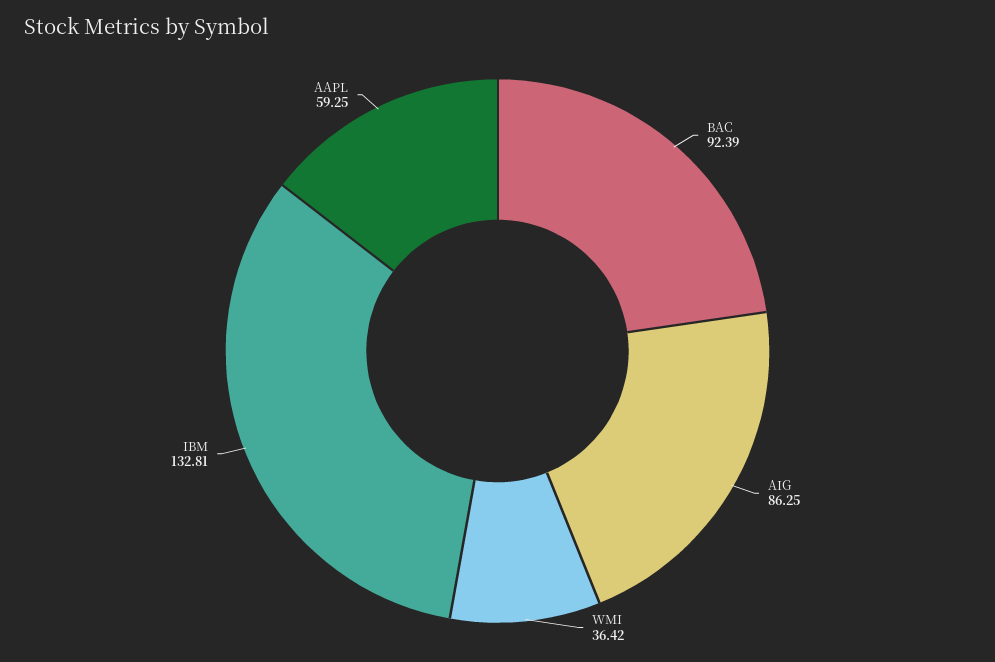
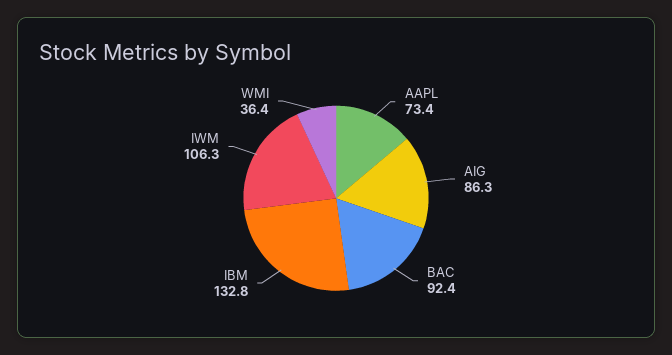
AAPL: 59.25 -> 73.4
IWM: none -> 106.3

